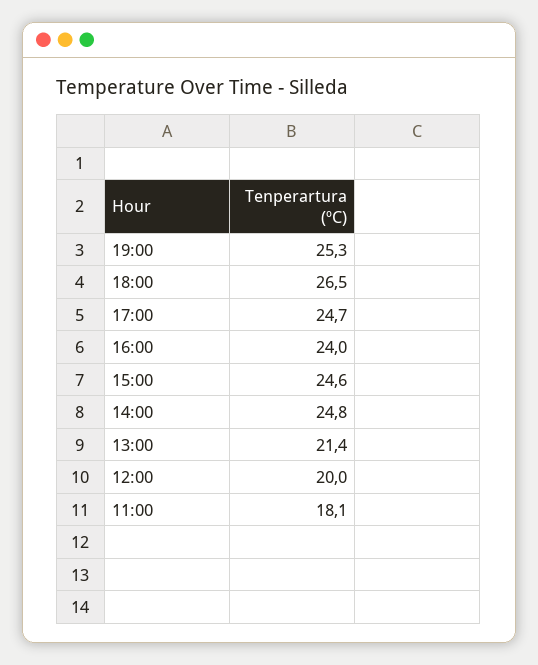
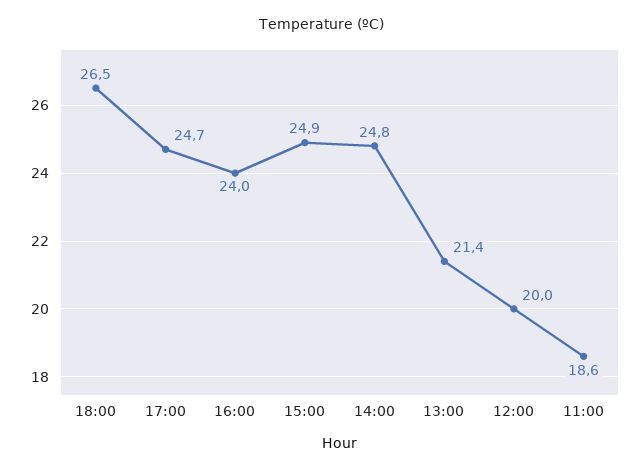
19:00: 25.3 -> none
15:00: 24.6 -> 24.9
11:00: 18.1 -> 18.6

